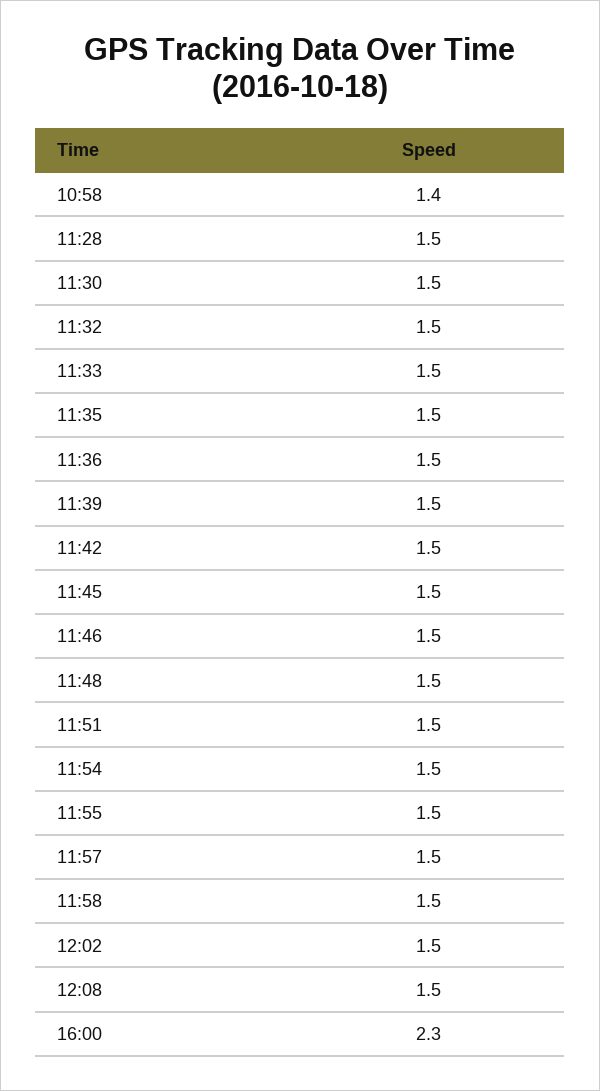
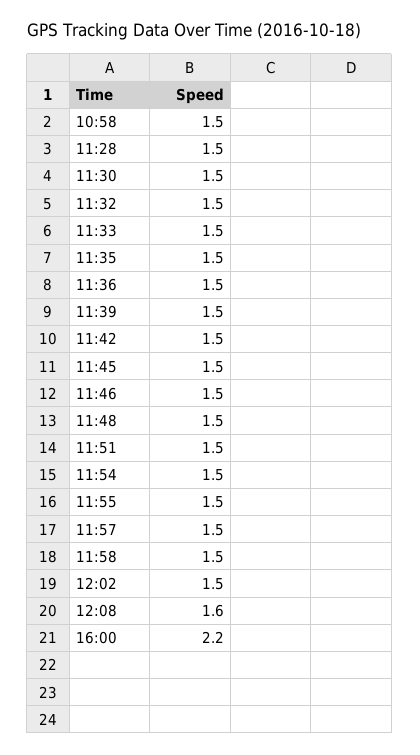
10:58: 1.4 -> 1.5
12:08: 1.5 -> 1.6
16:00: 2.3 -> 2.2

